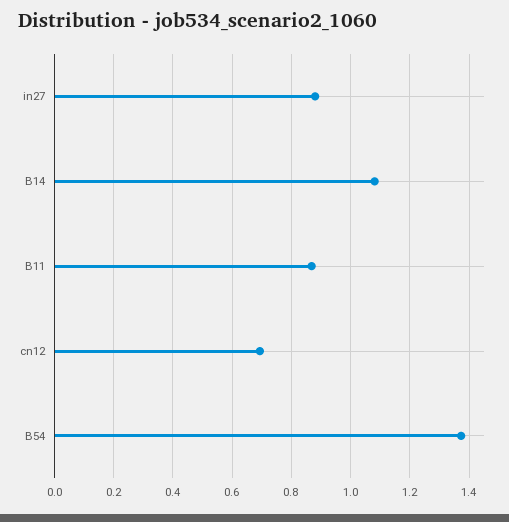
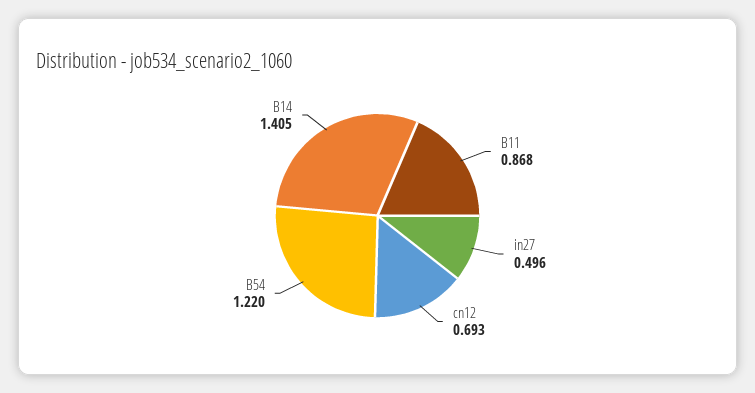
in27: 0.875 -> 0.496
B14: 1.075 -> 1.405
B54: 1.375 -> 1.22

